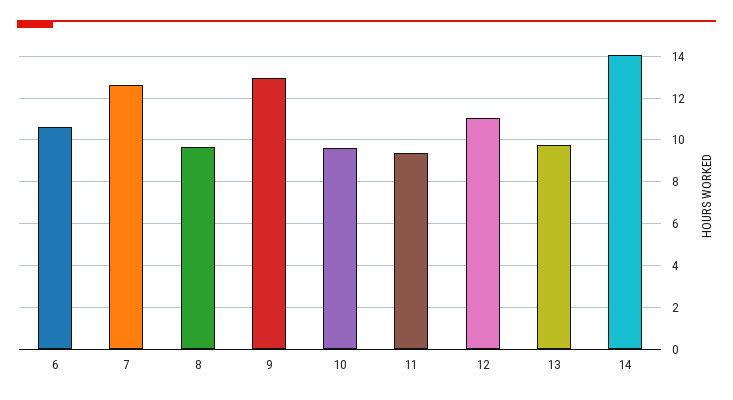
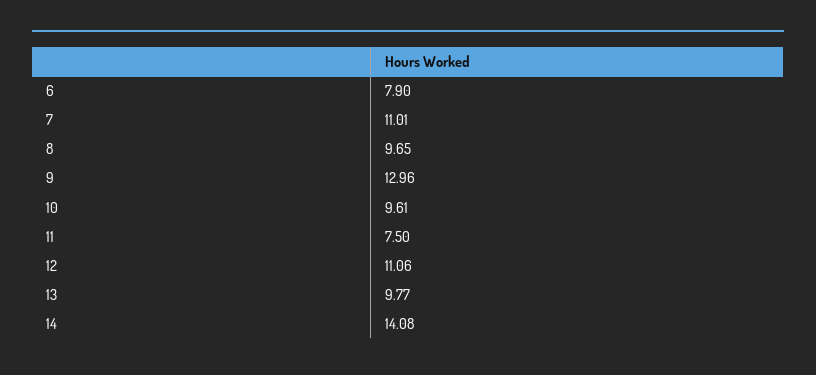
6: 10.5 -> 7.9
7: 12.5 -> 11.01
11: 9.5 -> 7.5

